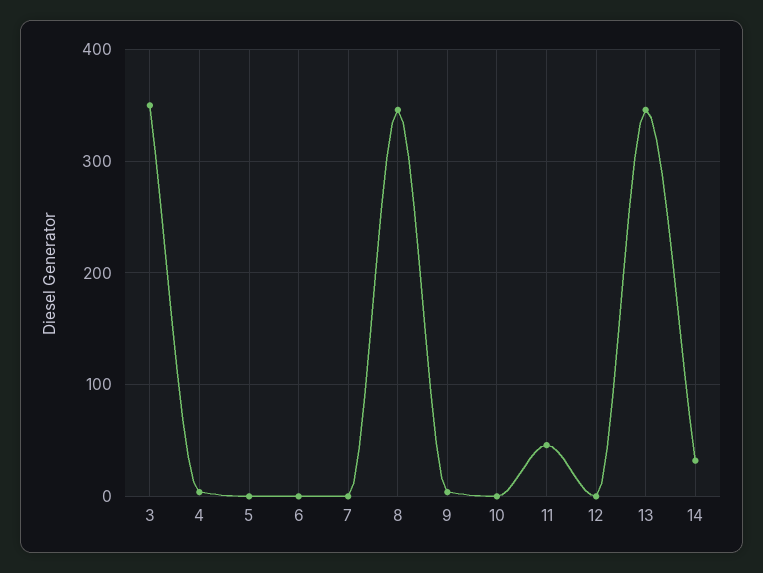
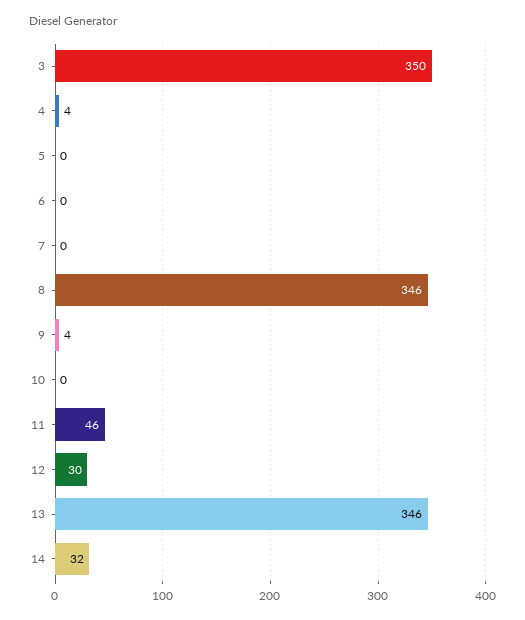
12: 0 -> 30

